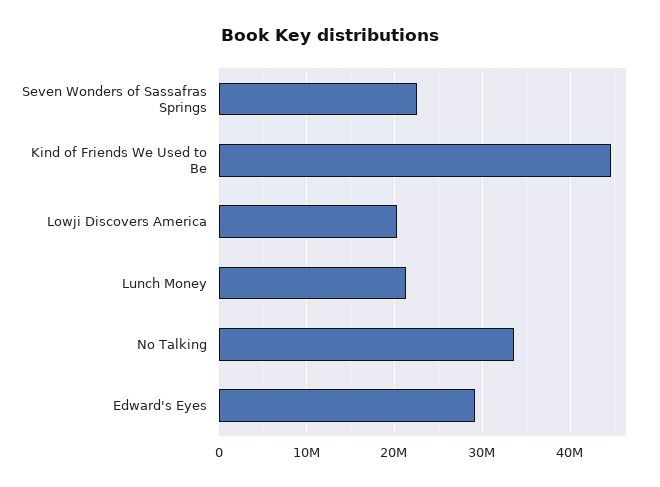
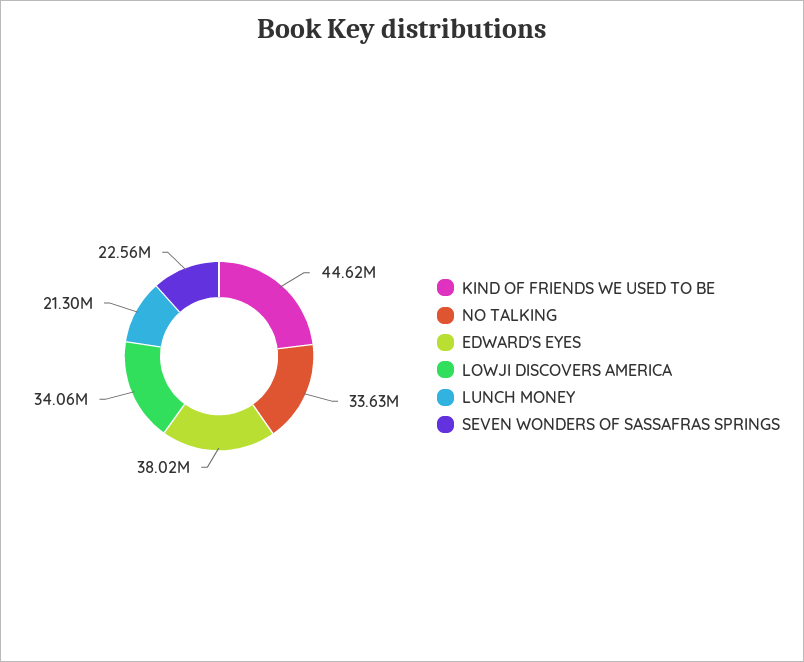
Lowji Discovers America: 20000000 -> 34060000
Edward's Eyes: 29000000 -> 38020000

